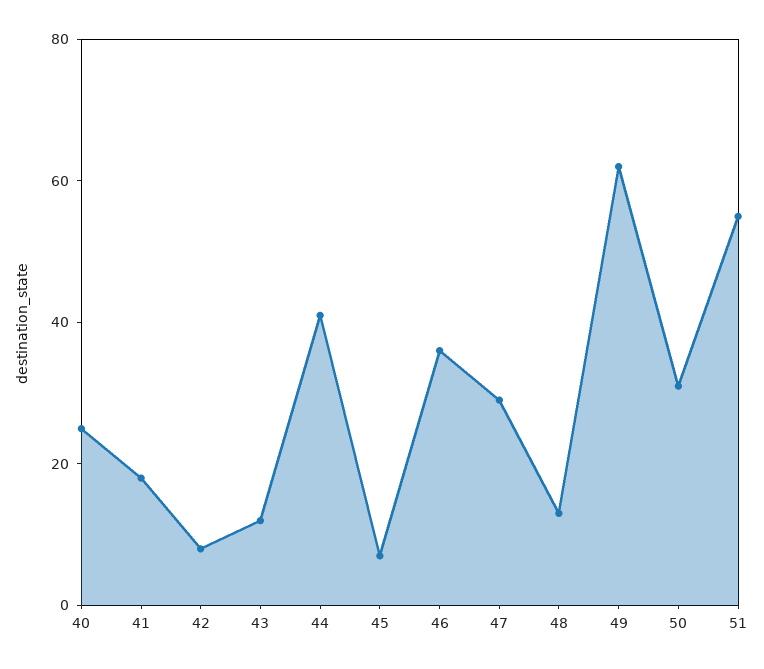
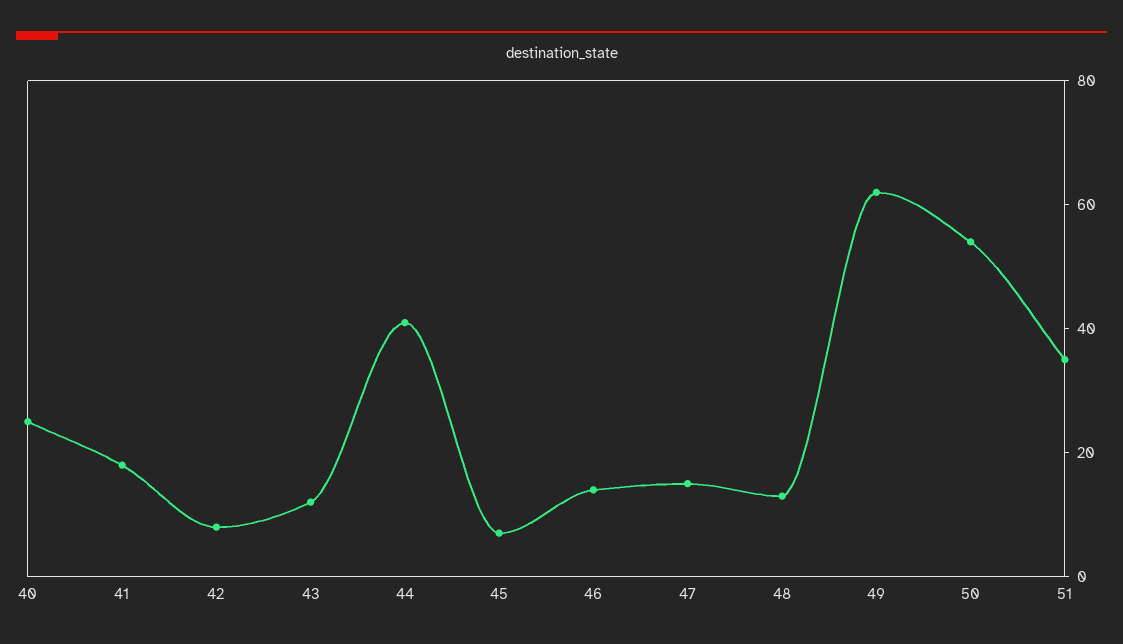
46: 35 -> 15
47: 30 -> 15
50: 30 -> 55
51: 55 -> 35

